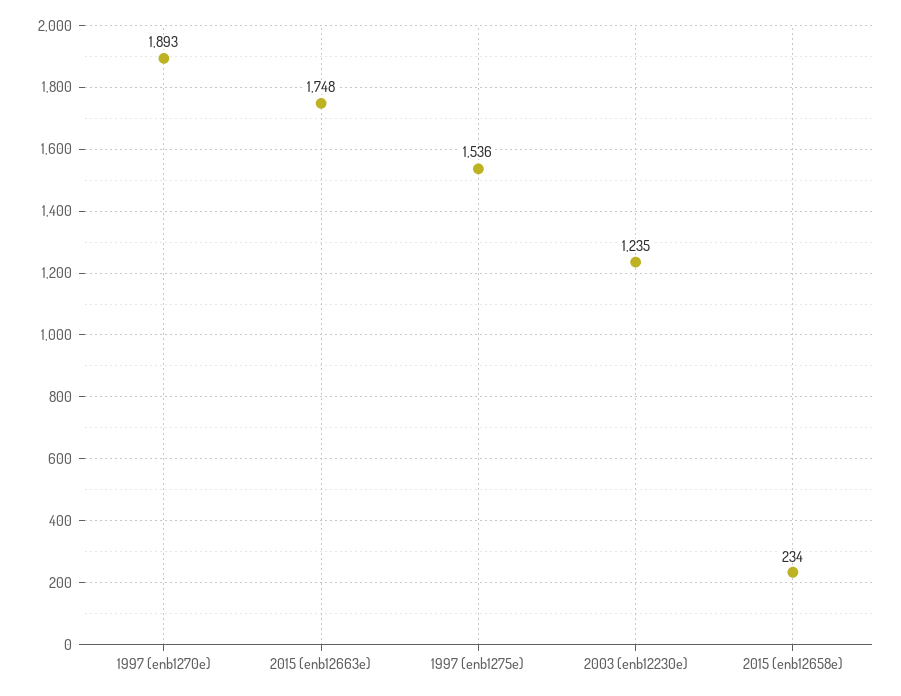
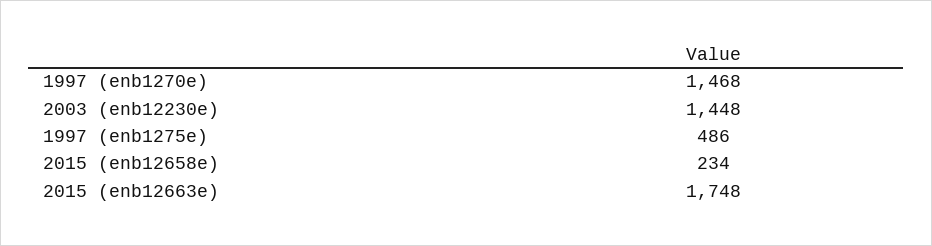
1997 (enb1270e): 1893 -> 1468
1997 (enb1275e): 1536 -> 486
2003 (enb12230e): 1235 -> 1448

